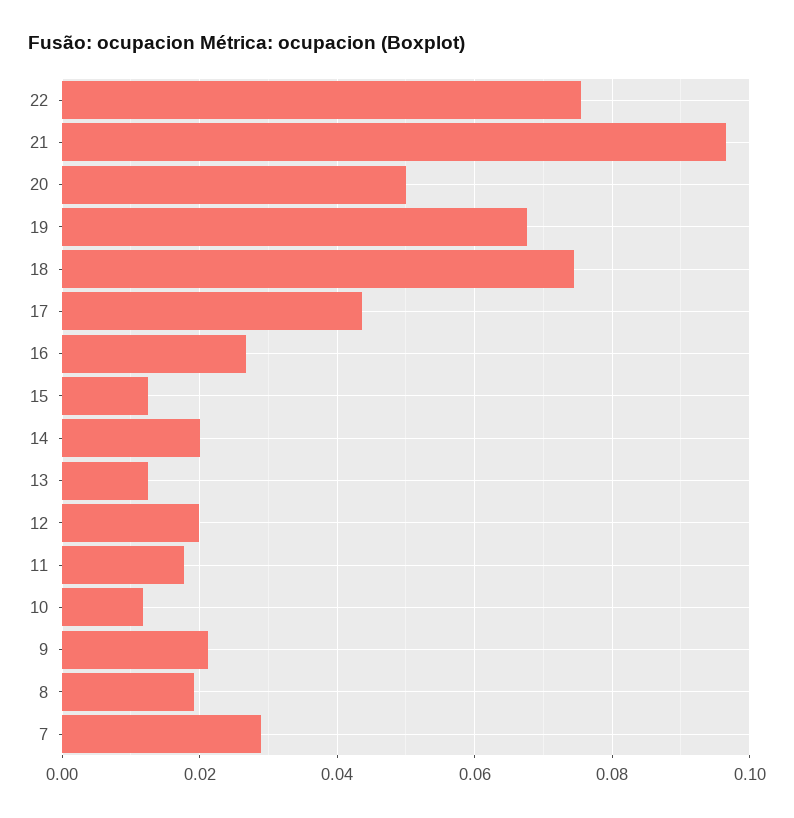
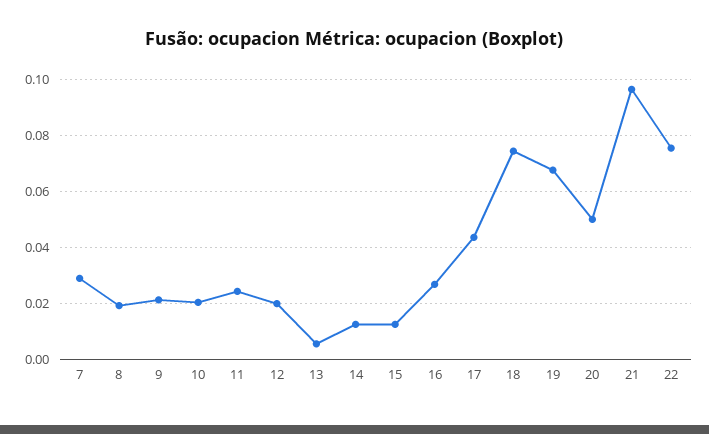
14: 0.02 -> 0.0125
13: 0.012 -> 0.005
11: 0.018 -> 0.025
10: 0.012 -> 0.02

